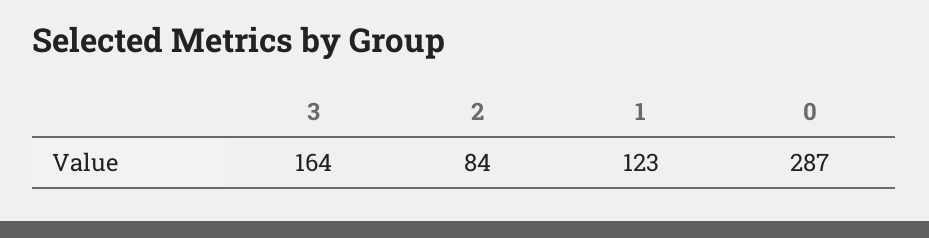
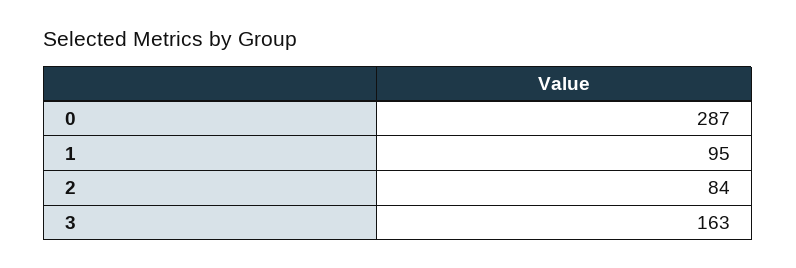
3: 164 -> 163
1: 123 -> 95

